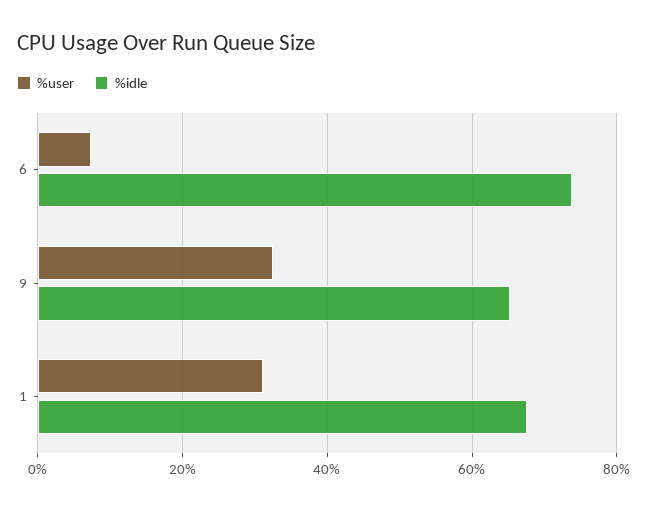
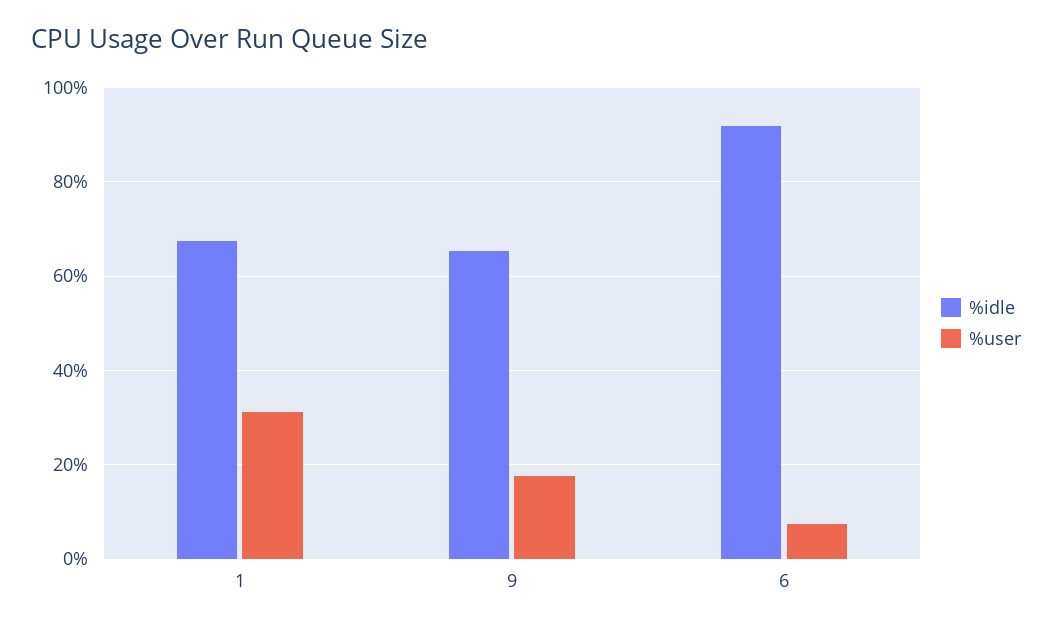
%idle, 6: 74 -> 92
%user, 9: 32 -> 18

